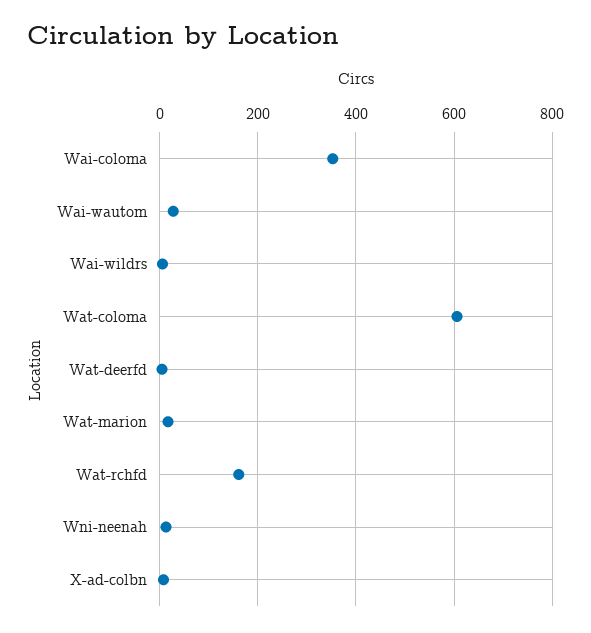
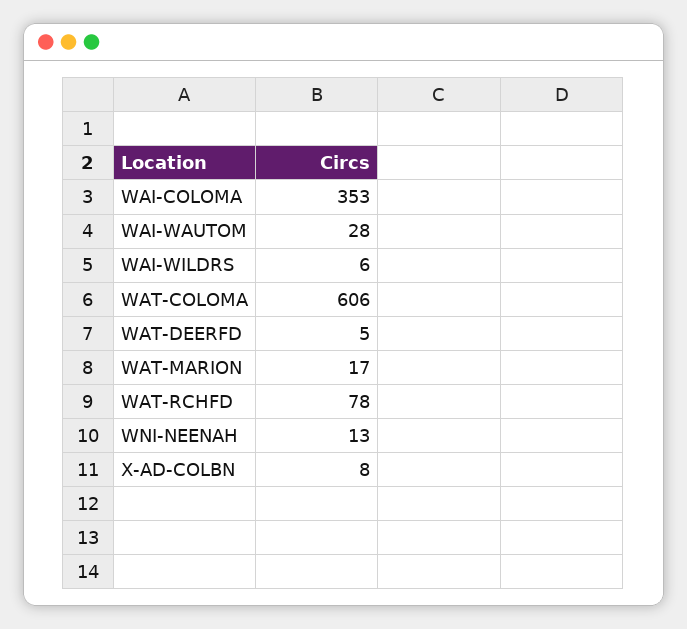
Wat-rchfd: 160 -> 78

